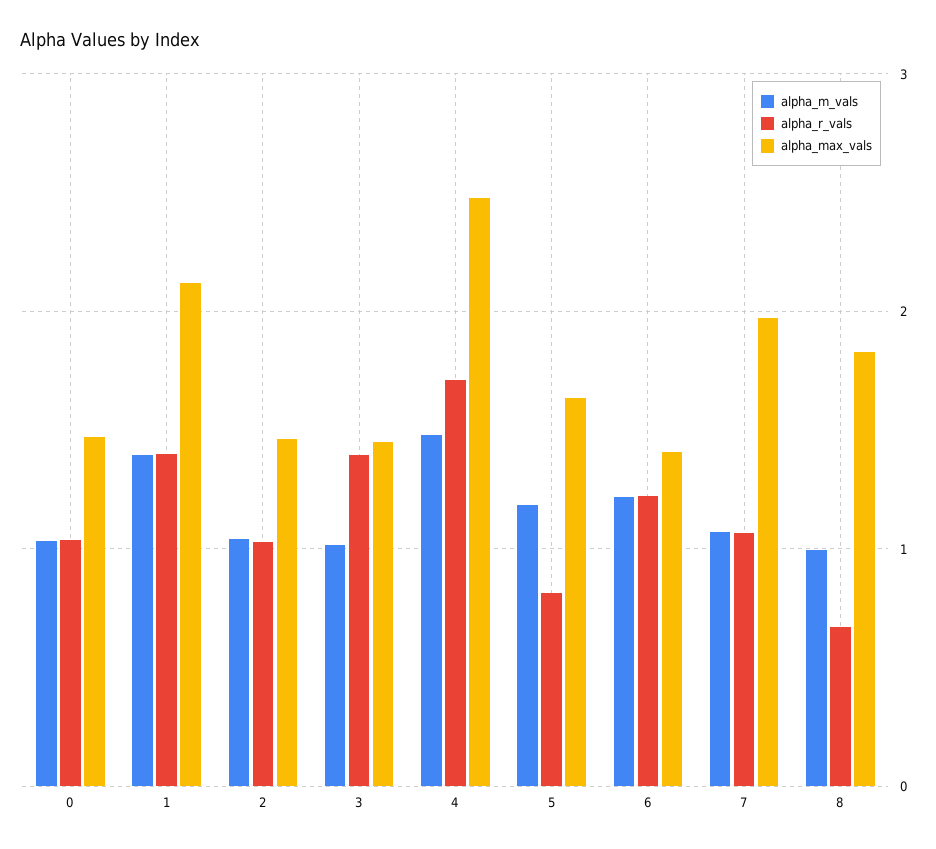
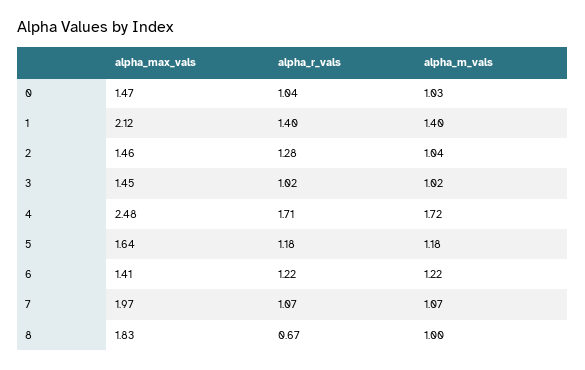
alpha_r_vals, 2: 1 -> 1.28
alpha_r_vals, 3: 1.4 -> 1.02
alpha_m_vals, 4: 1.5 -> 1.72
alpha_r_vals, 5: 0.8 -> 1.18

